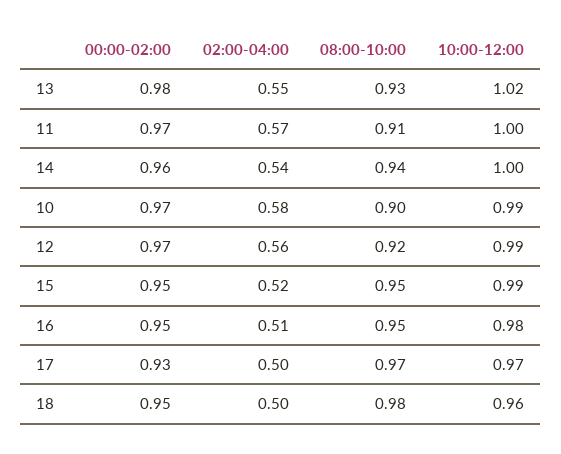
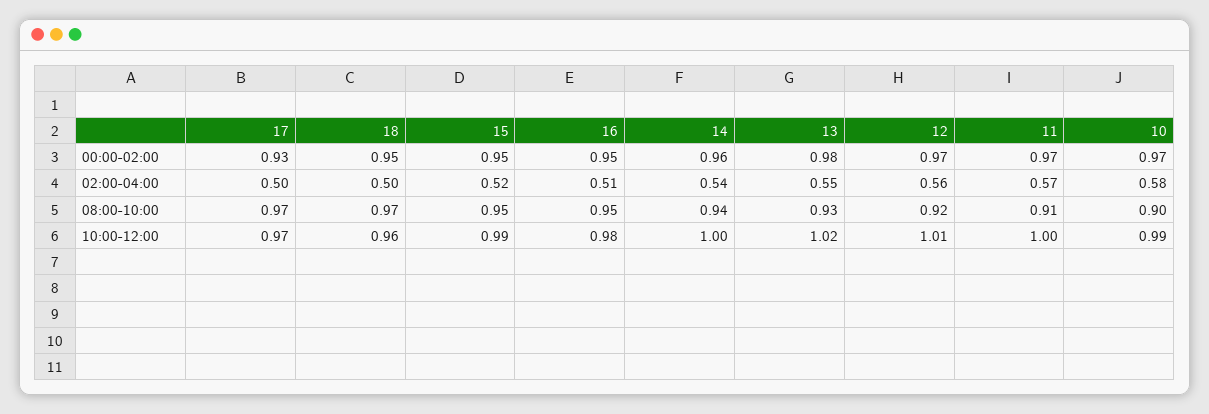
10:00-12:00, 12: 0.99 -> 1.01
08:00-10:00, 18: 0.98 -> 0.97

